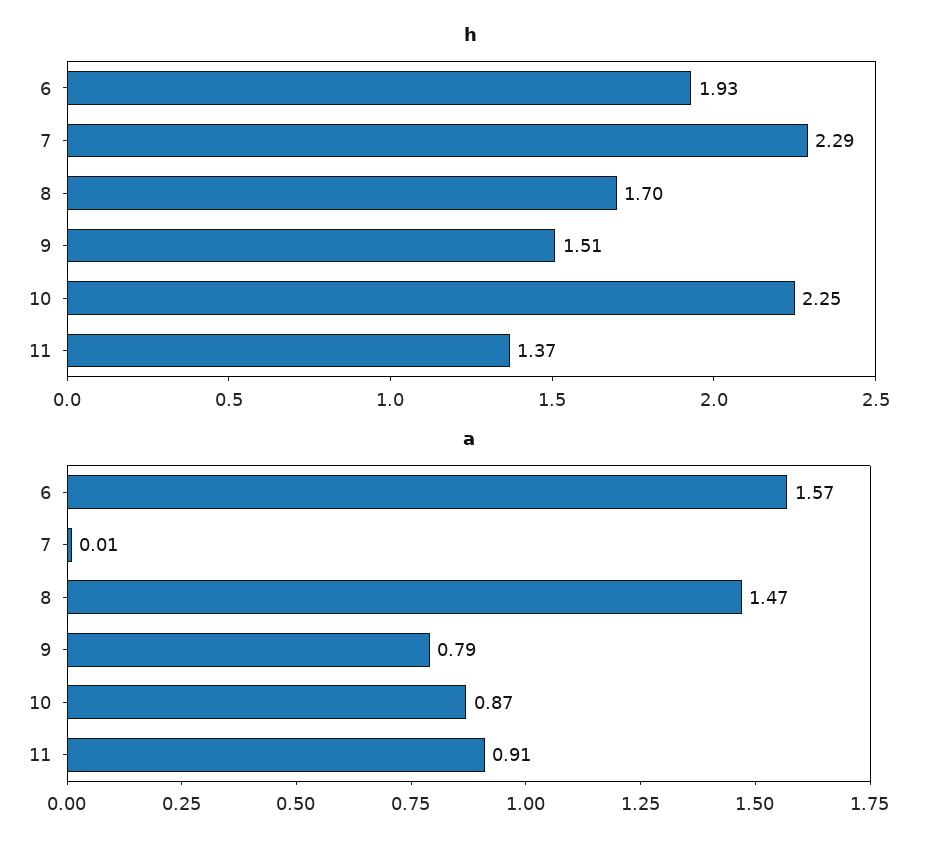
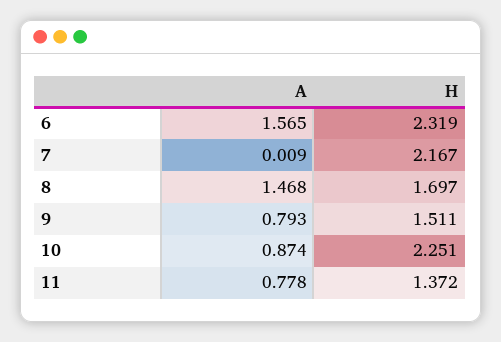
h, 6: 1.93 -> 2.319
h, 7: 2.29 -> 2.167
a, 11: 0.91 -> 0.778

